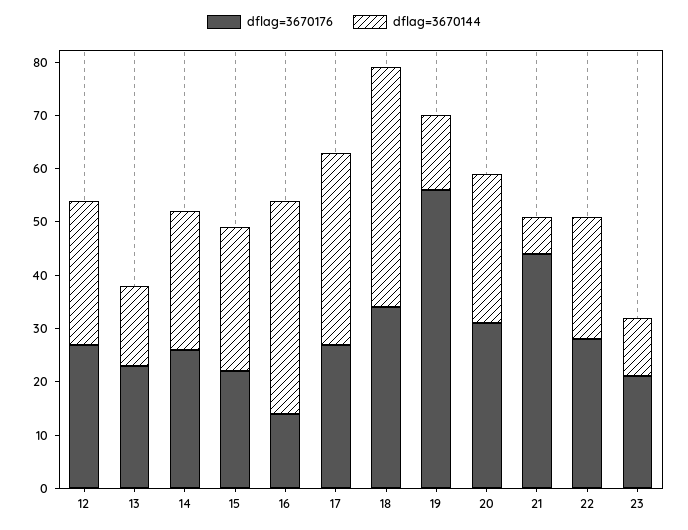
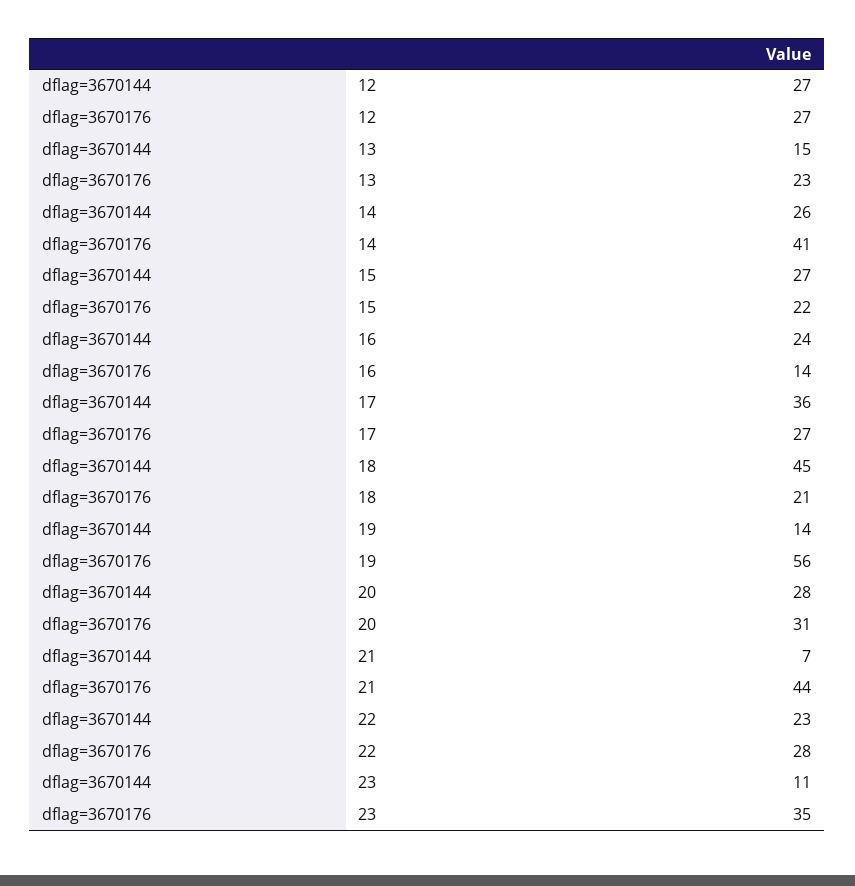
dflag=3670176, 14: 25 -> 41
dflag=3670144, 16: 40 -> 24
dflag=3670176, 18: 35 -> 21
dflag=3670176, 23: 20 -> 35

